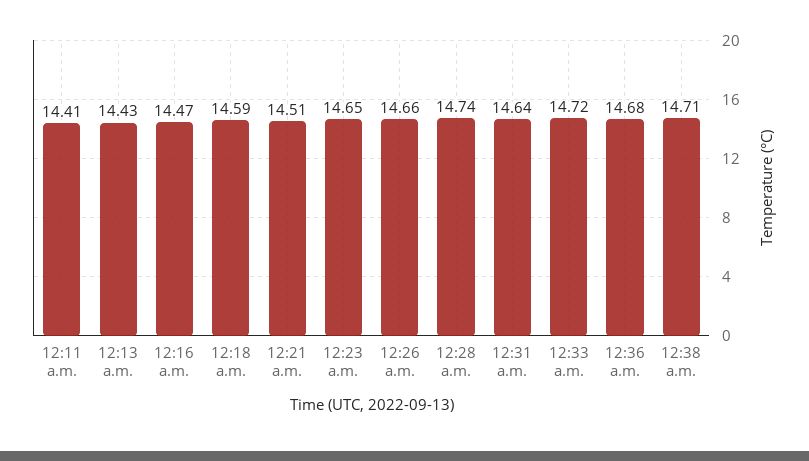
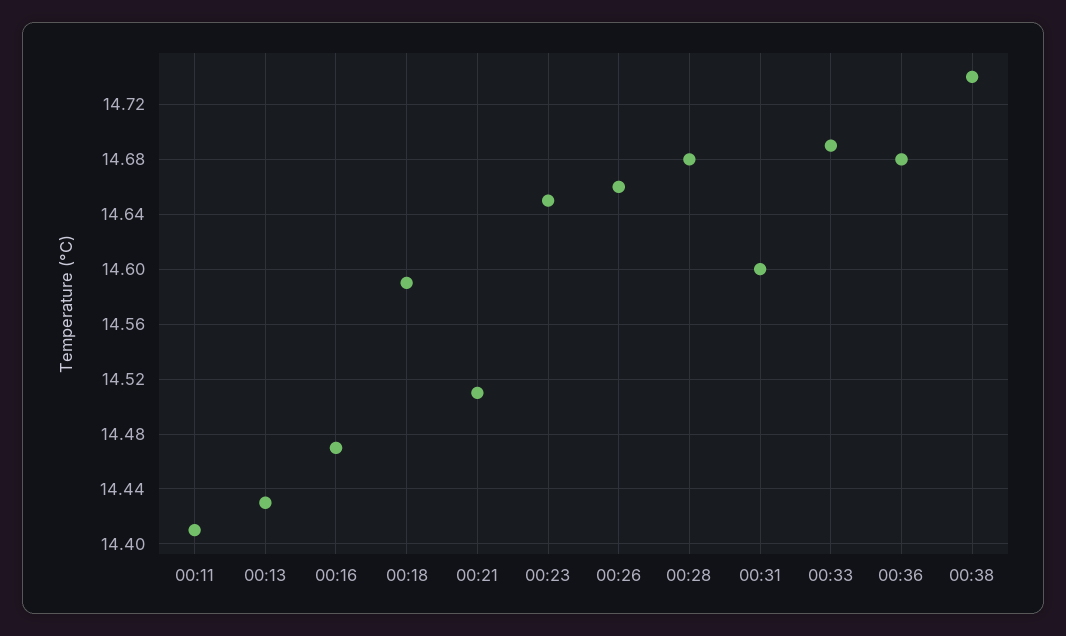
12:28 a.m.: 14.74 -> 14.68
12:31 a.m.: 14.64 -> 14.6
12:33 a.m.: 14.72 -> 14.69
12:38 a.m.: 14.71 -> 14.74

